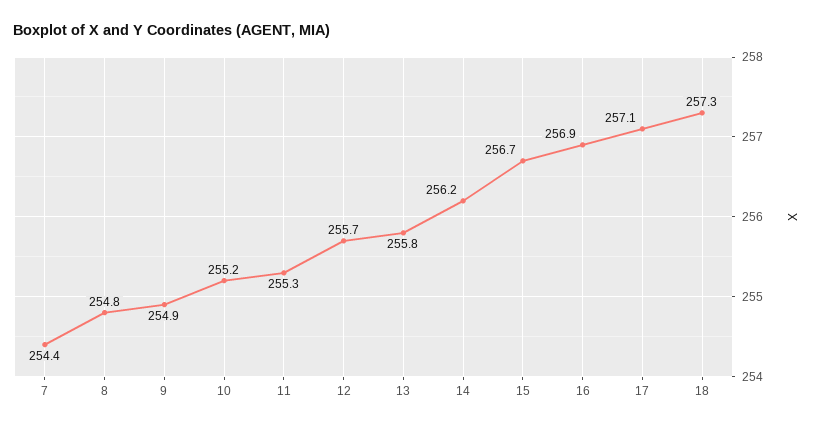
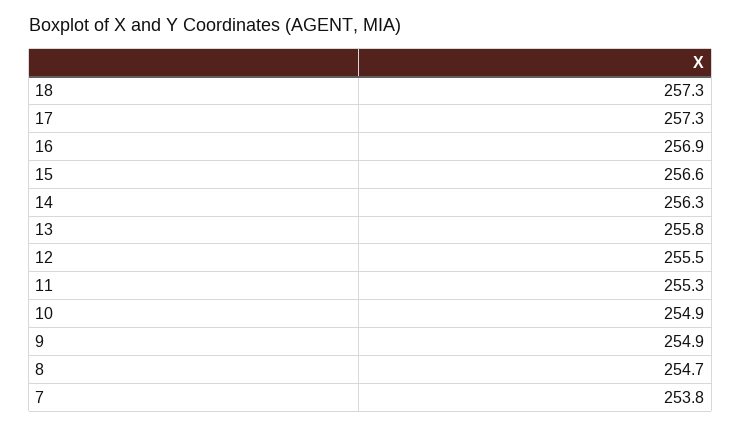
7: 254.4 -> 253.8
8: 254.8 -> 254.7
10: 255.2 -> 254.9
12: 255.7 -> 255.5
14: 256.2 -> 256.3
15: 256.7 -> 256.6
17: 257.1 -> 257.3

